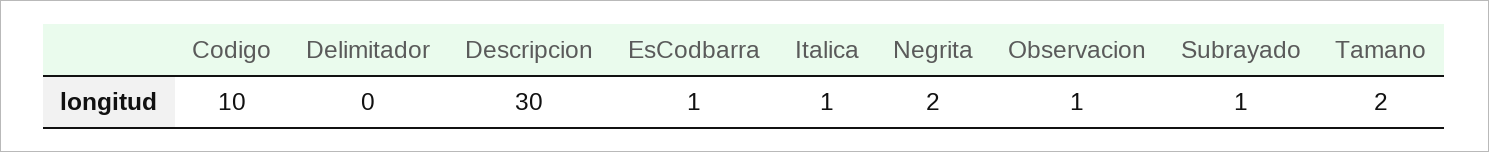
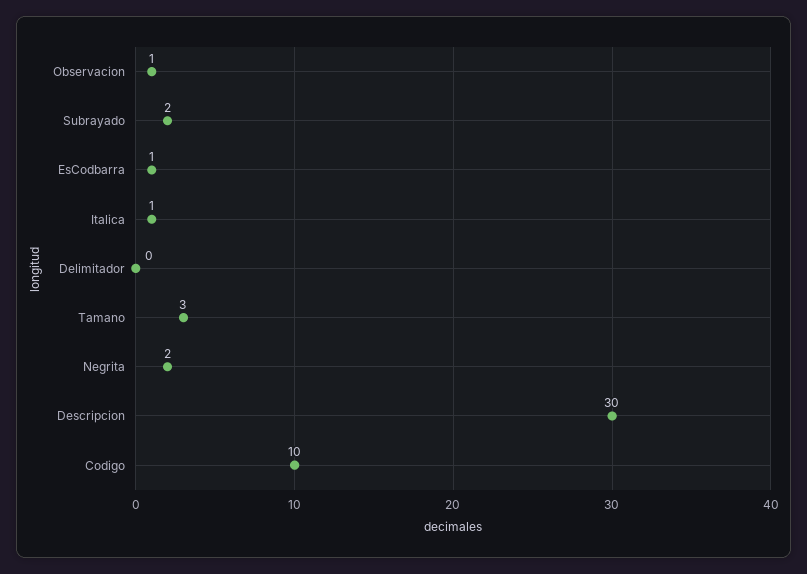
Subrayado: 1 -> 2
Tamano: 2 -> 3

